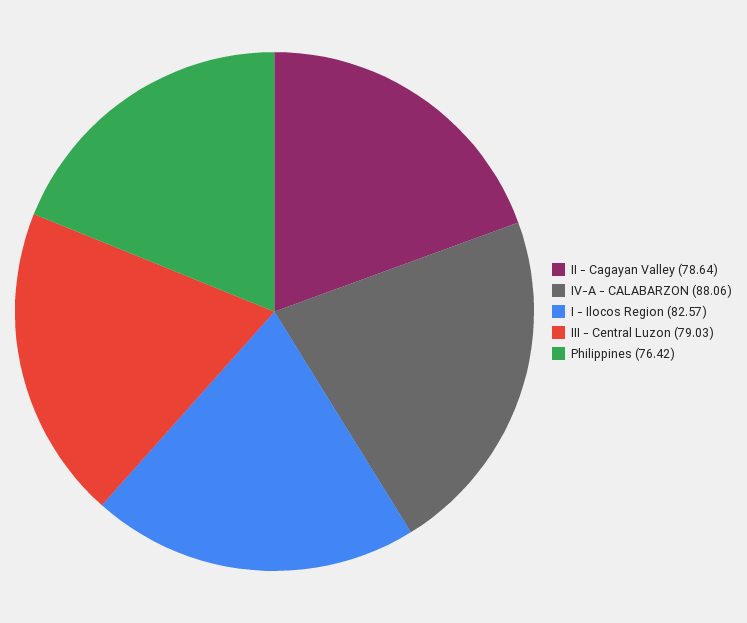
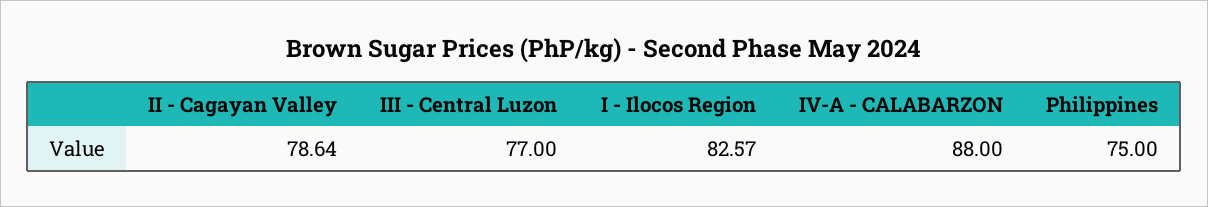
IV-A - CALABARZON: 88.06 -> 88
III - Central Luzon: 79.03 -> 77
Philippines: 76.42 -> 75

